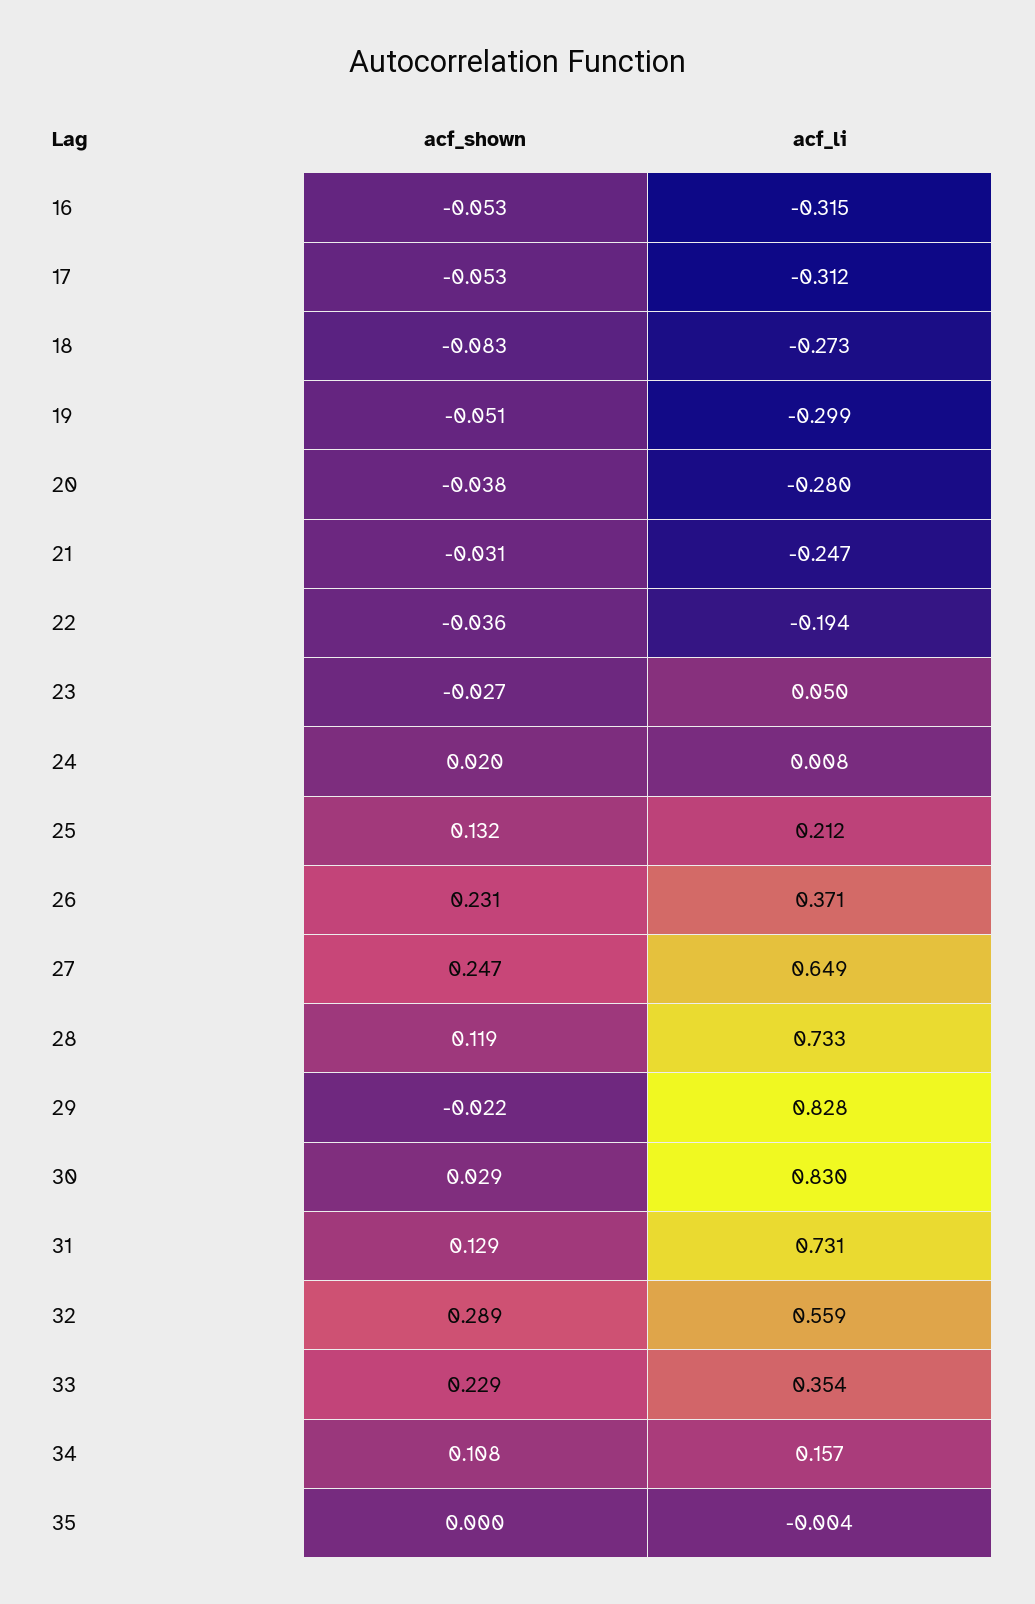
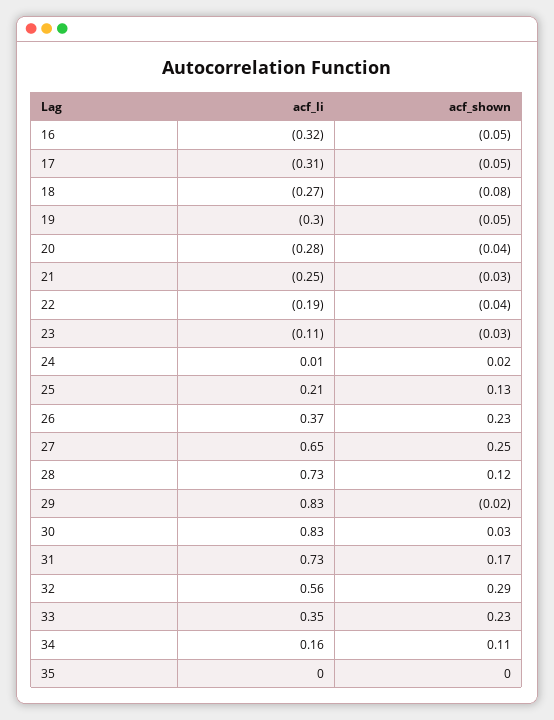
acf_li, 23: 0.05 -> -0.11
acf_shown, 31: 0.129 -> 0.17

